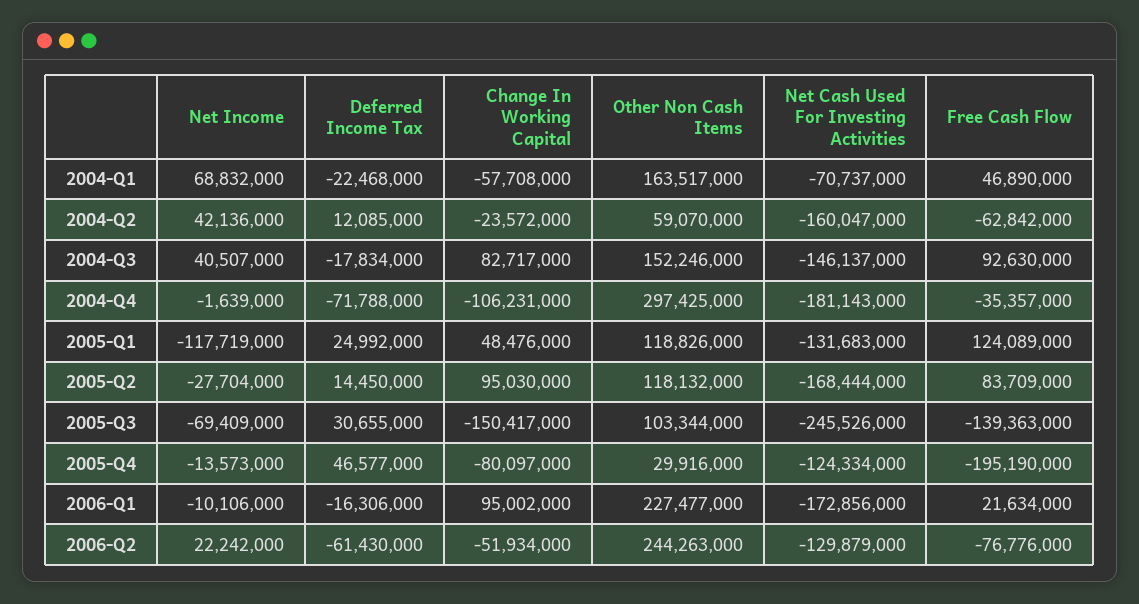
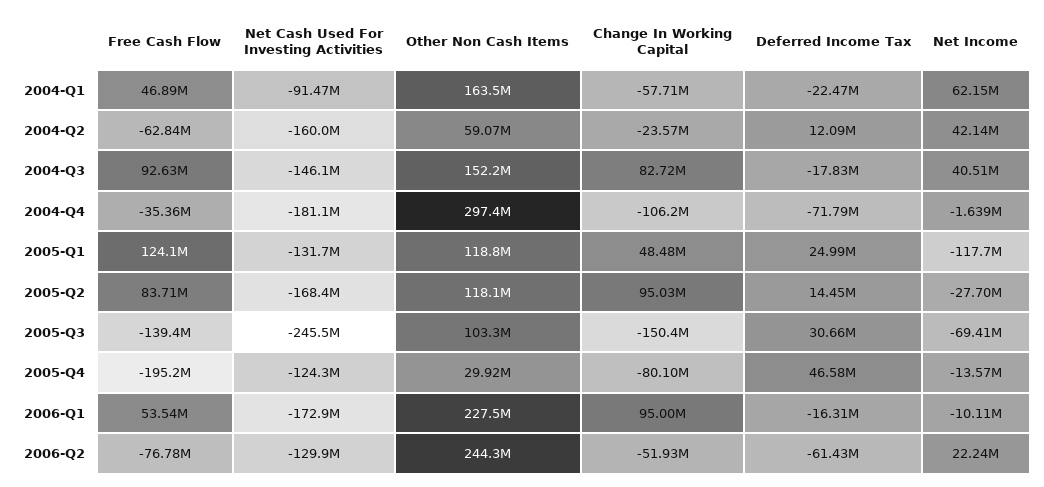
Net Income, 2004-Q1: 68832000 -> 62150000
Net Cash Used For Investing Activities, 2004-Q1: -70737000 -> -91470000
Free Cash Flow, 2006-Q1: 21634000 -> 53540000

